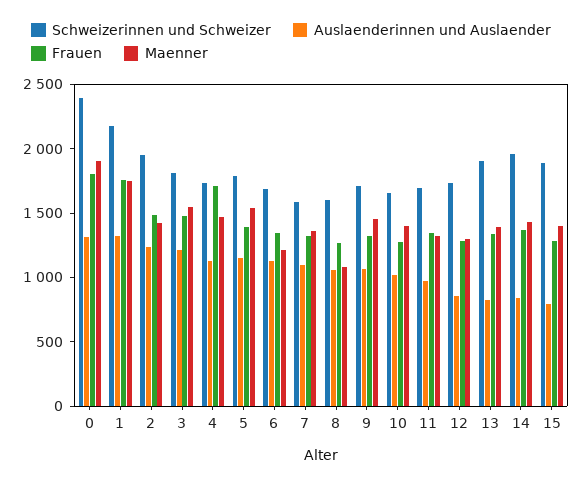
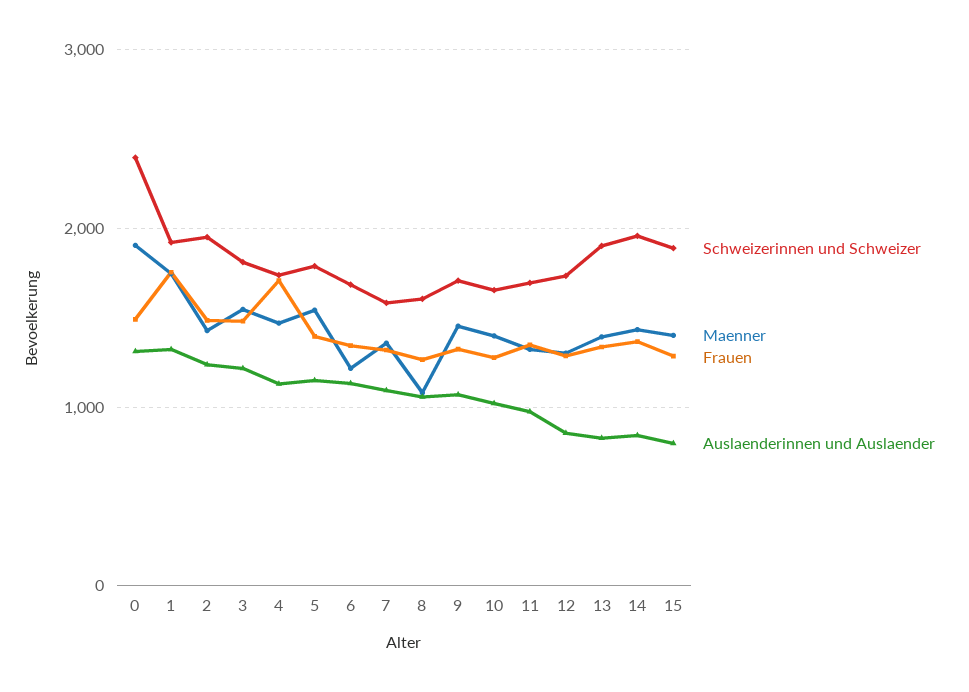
Frauen, 0: 1800 -> 1500
Schweizerinnen und Schweizer, 1: 2200 -> 1900

